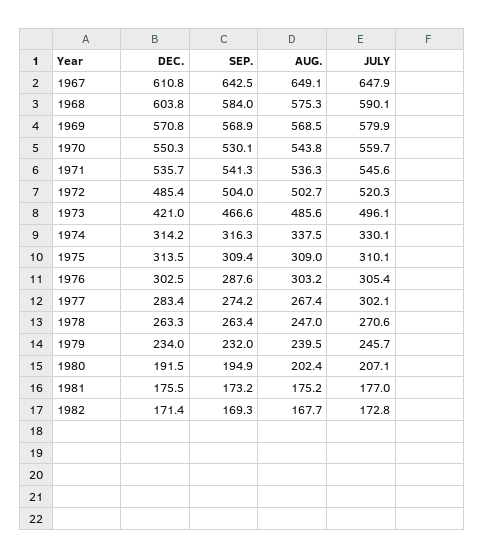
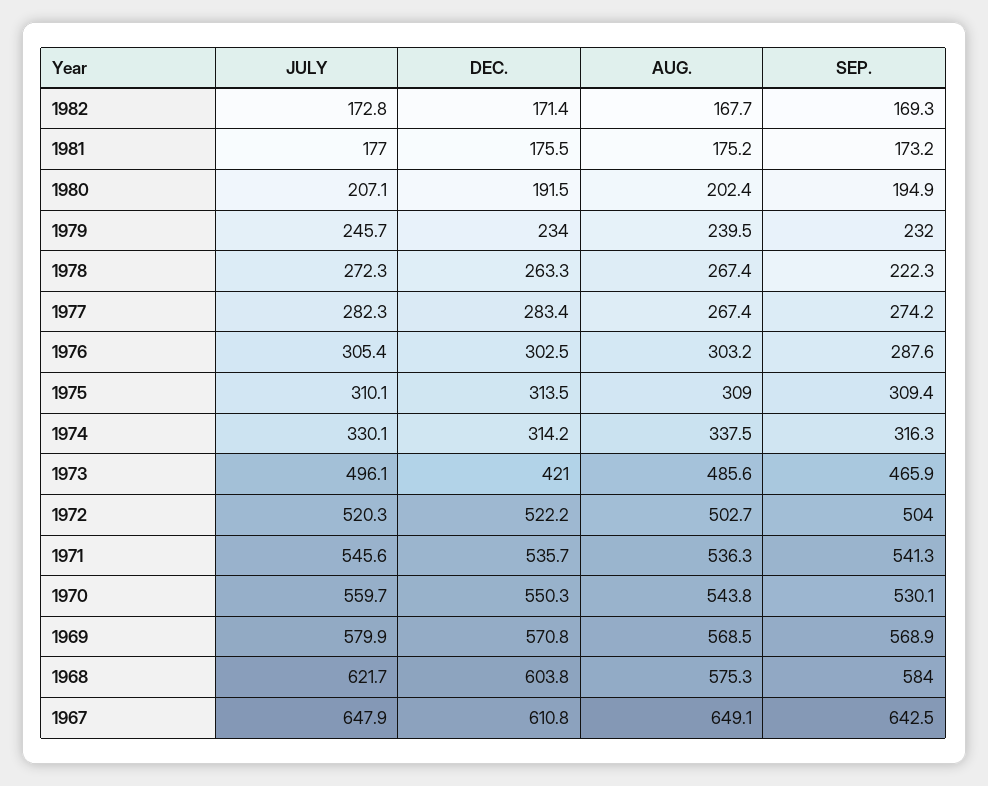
JULY, 1968: 590.1 -> 621.7
DEC., 1972: 485.4 -> 522.2
SEP., 1973: 466.6 -> 465.9
JULY, 1977: 302.1 -> 282.3
SEP., 1978: 263.4 -> 222.3
AUG., 1978: 247 -> 267.4
JULY, 1978: 270.6 -> 272.3

